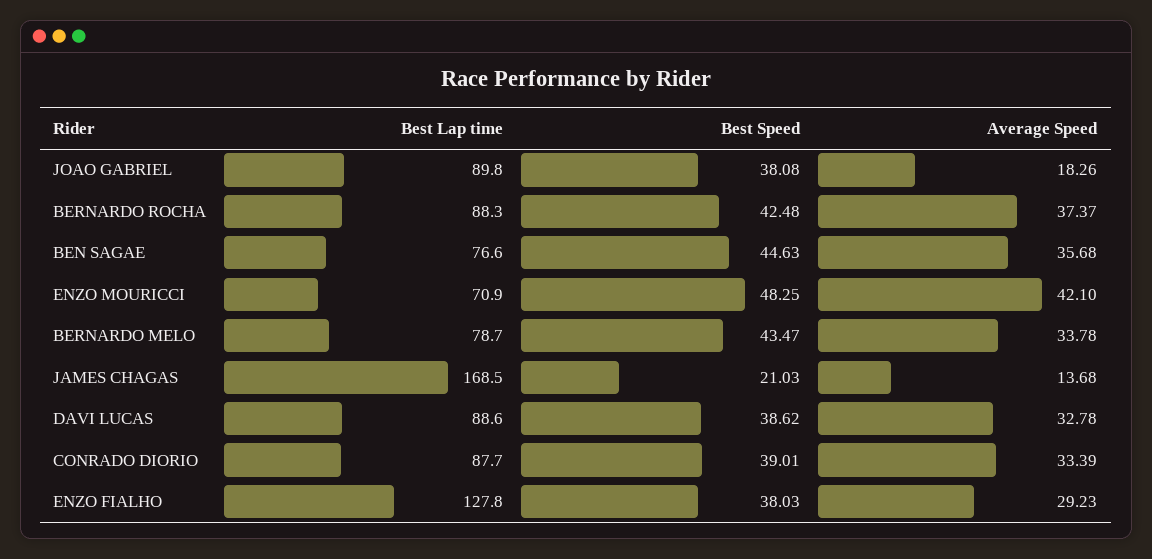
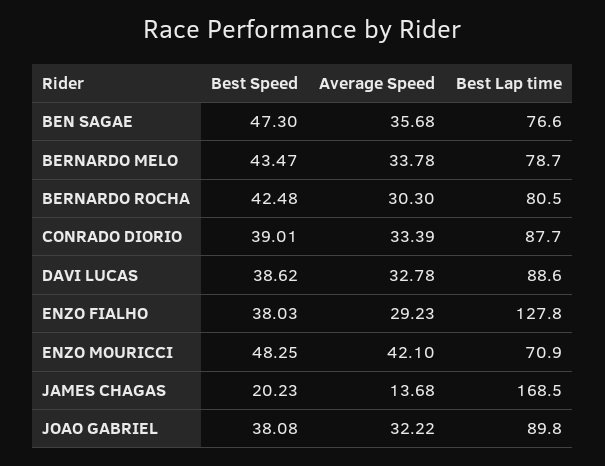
Average Speed, JOAO GABRIEL: 18.26 -> 32.22
Best Lap time, BERNARDO ROCHA: 88.3 -> 80.5
Average Speed, BERNARDO ROCHA: 37.37 -> 30.3
Best Speed, BEN SAGAE: 44.63 -> 47.3
Best Speed, JAMES CHAGAS: 21.03 -> 20.23

